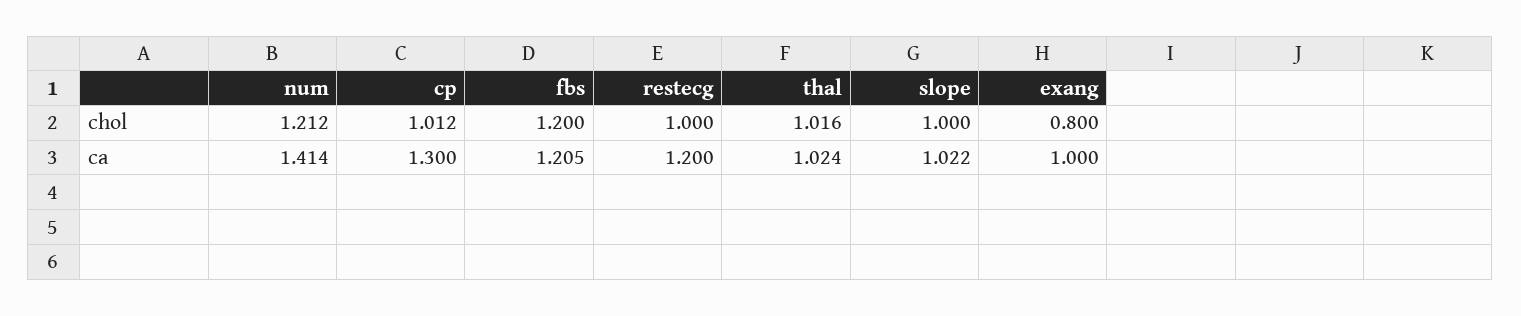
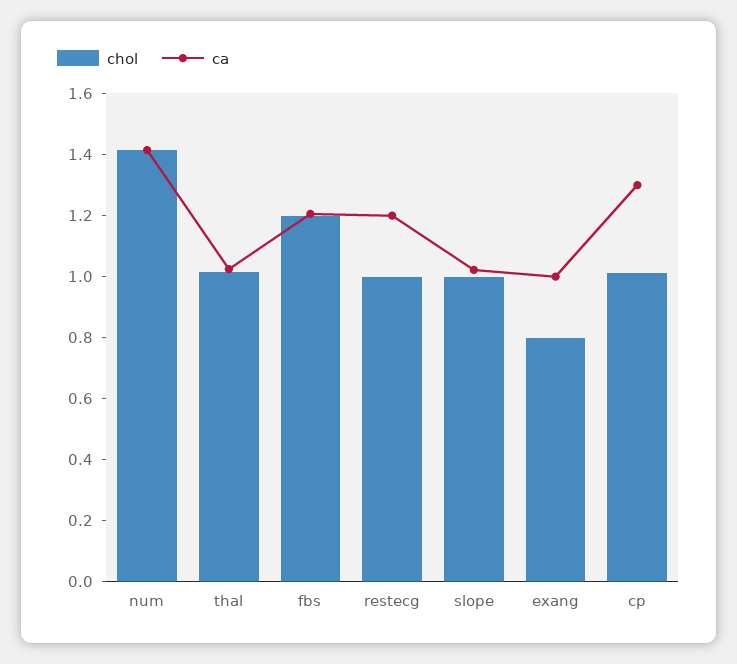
chol, num: 1.212 -> 1.4

